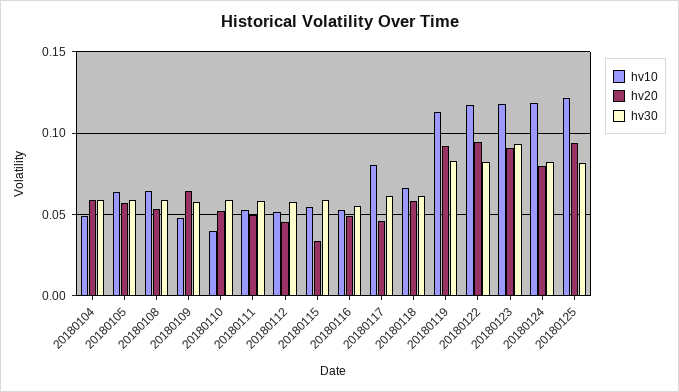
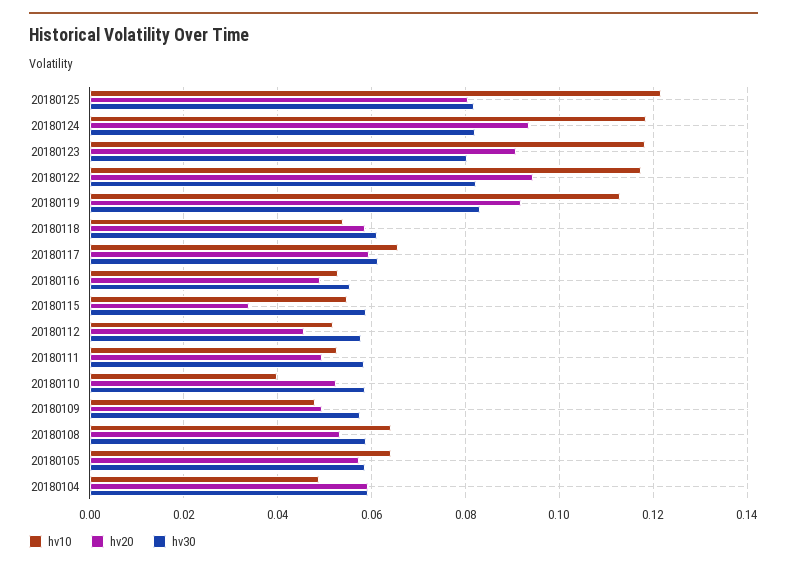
hv20, 20180109: 0.065 -> 0.05
hv10, 20180117: 0.08 -> 0.066
hv20, 20180117: 0.045 -> 0.06
hv10, 20180118: 0.065 -> 0.054
hv30, 20180123: 0.095 -> 0.08
hv20, 20180124: 0.08 -> 0.094
hv20, 20180125: 0.095 -> 0.08

